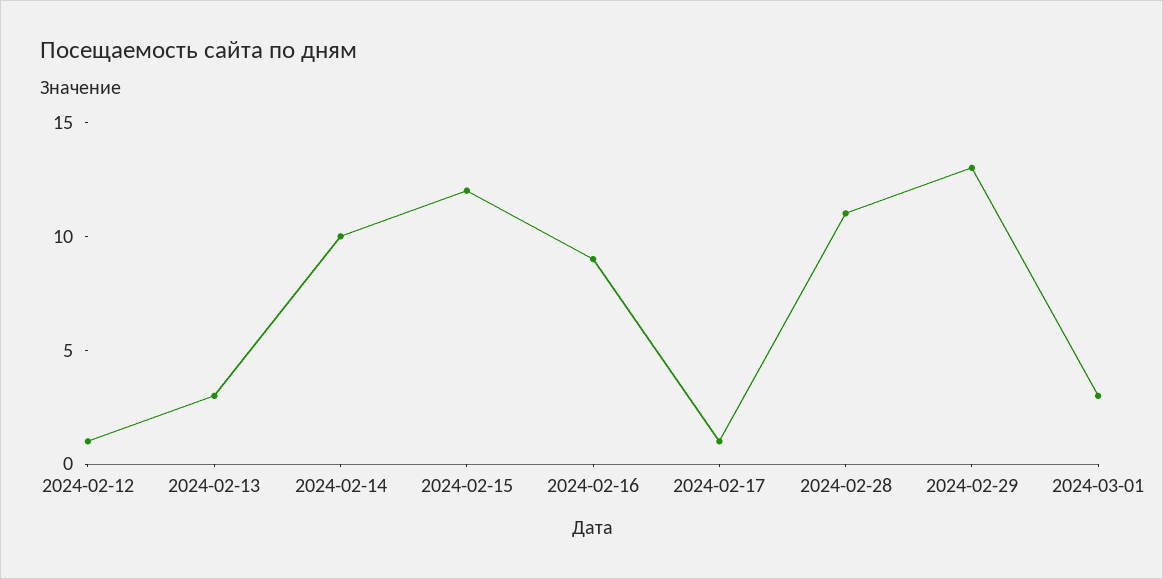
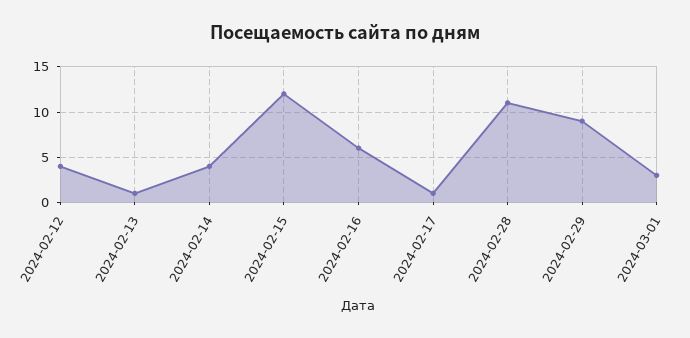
2024-02-12: 1 -> 4
2024-02-13: 3 -> 1
2024-02-14: 10 -> 4
2024-02-16: 9 -> 6
2024-02-29: 13 -> 9

